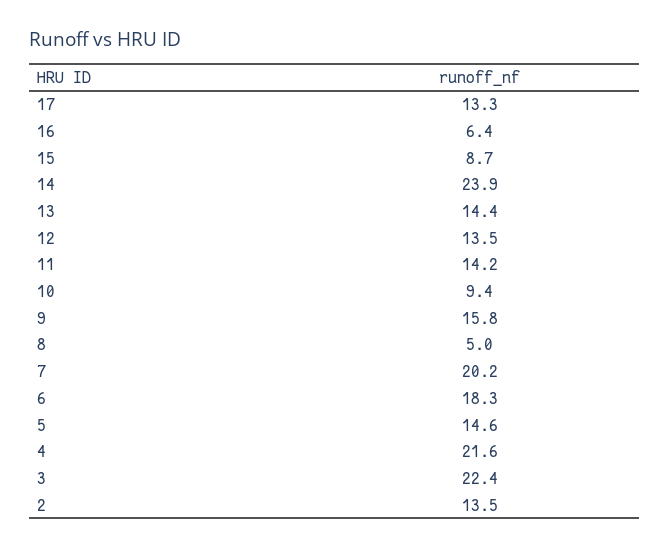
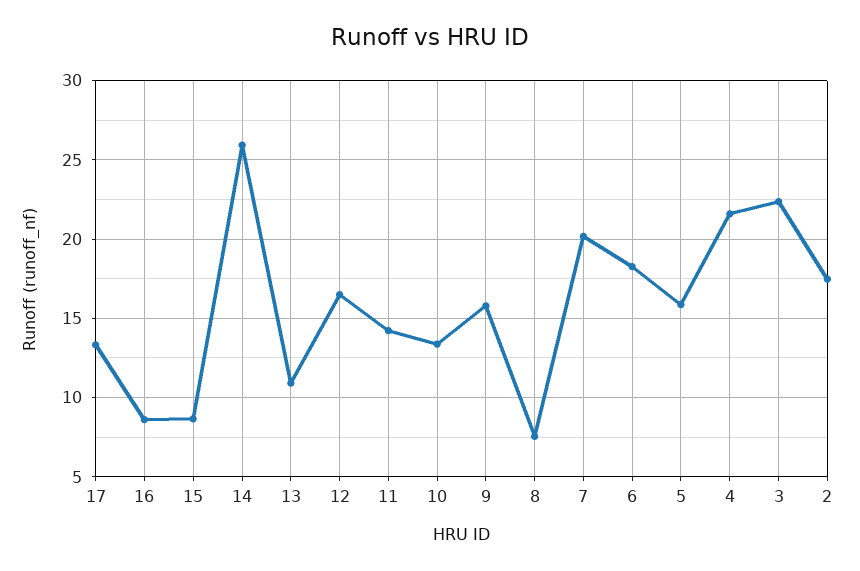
16: 6.4 -> 8.5
14: 23.9 -> 26
13: 14.4 -> 11
12: 13.5 -> 16.5
10: 9.4 -> 13.5
8: 5 -> 7.5
5: 14.6 -> 16
2: 13.5 -> 17.5

